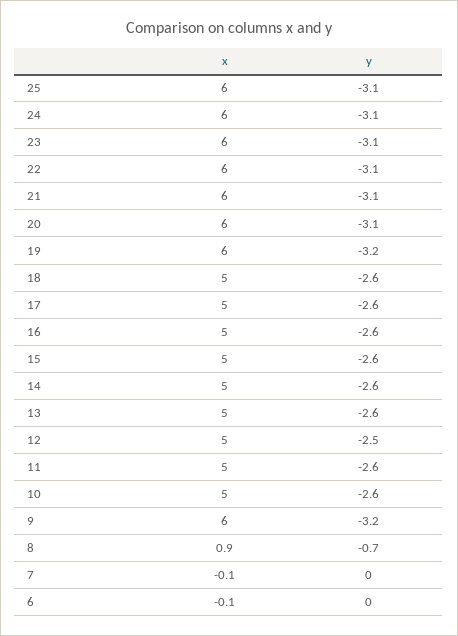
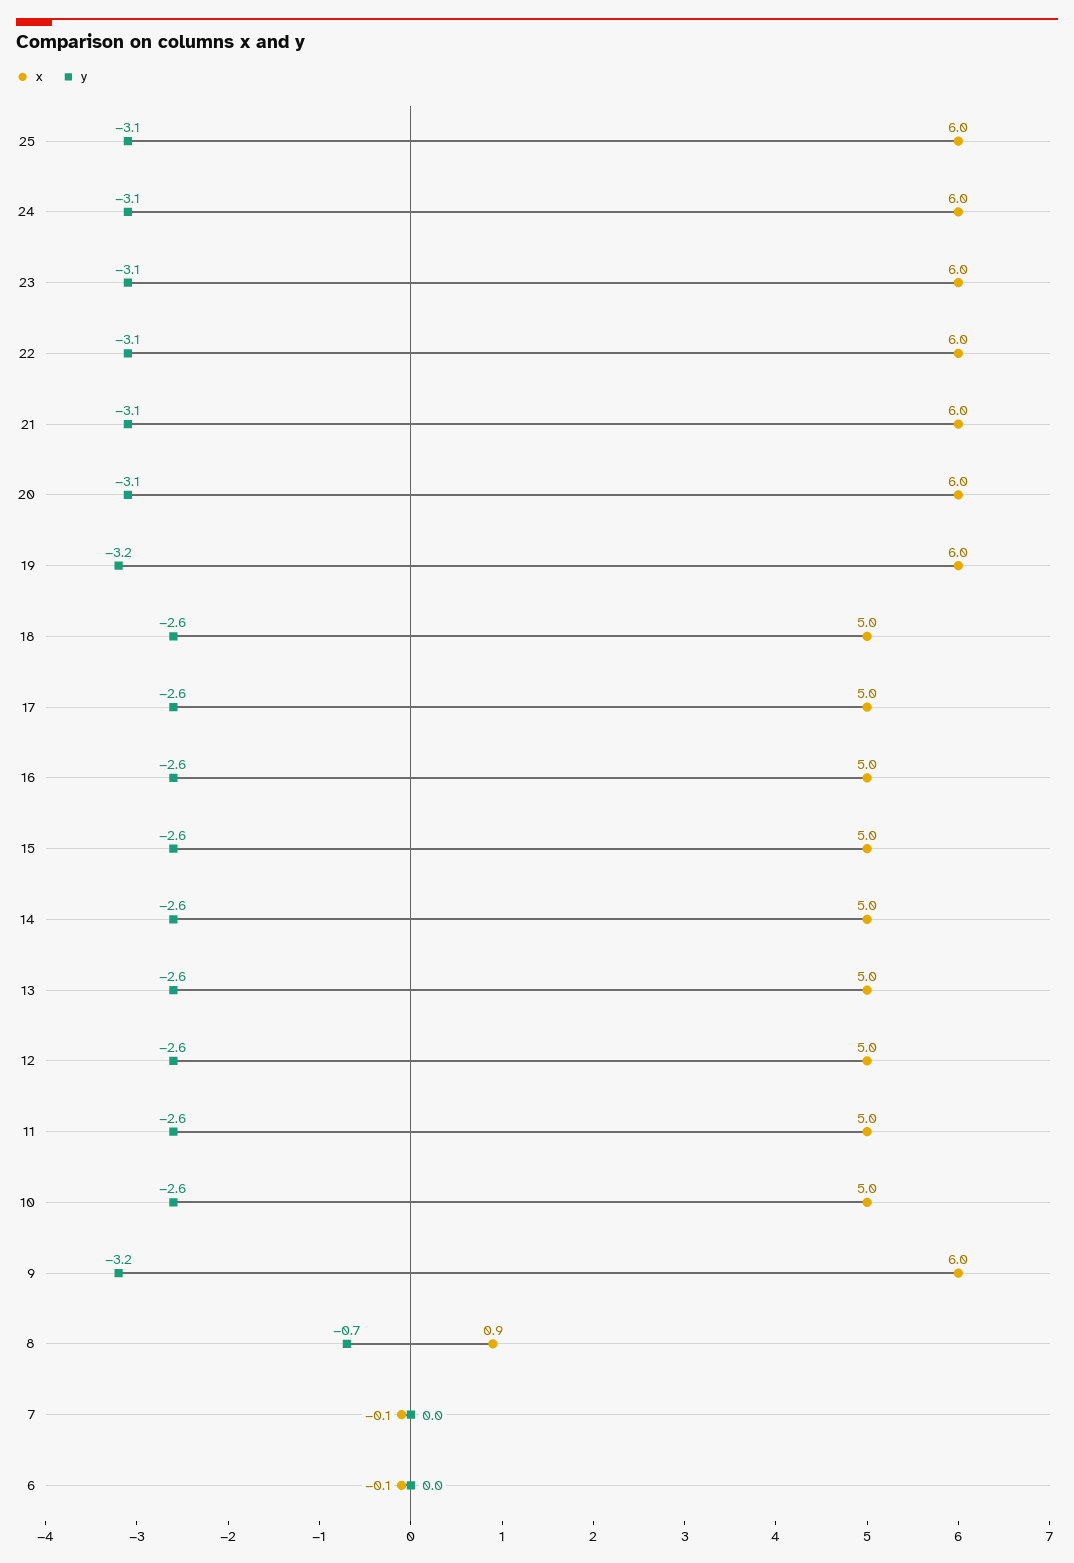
y, 12: -2.5 -> -2.6

